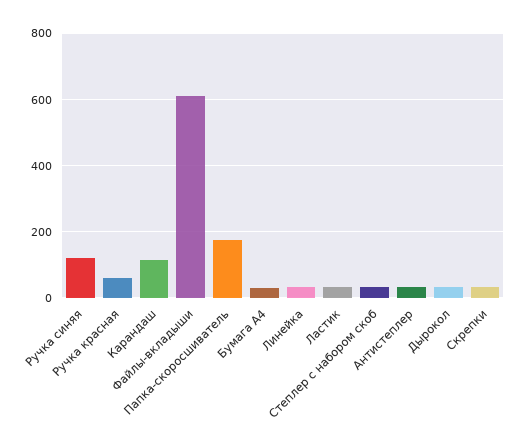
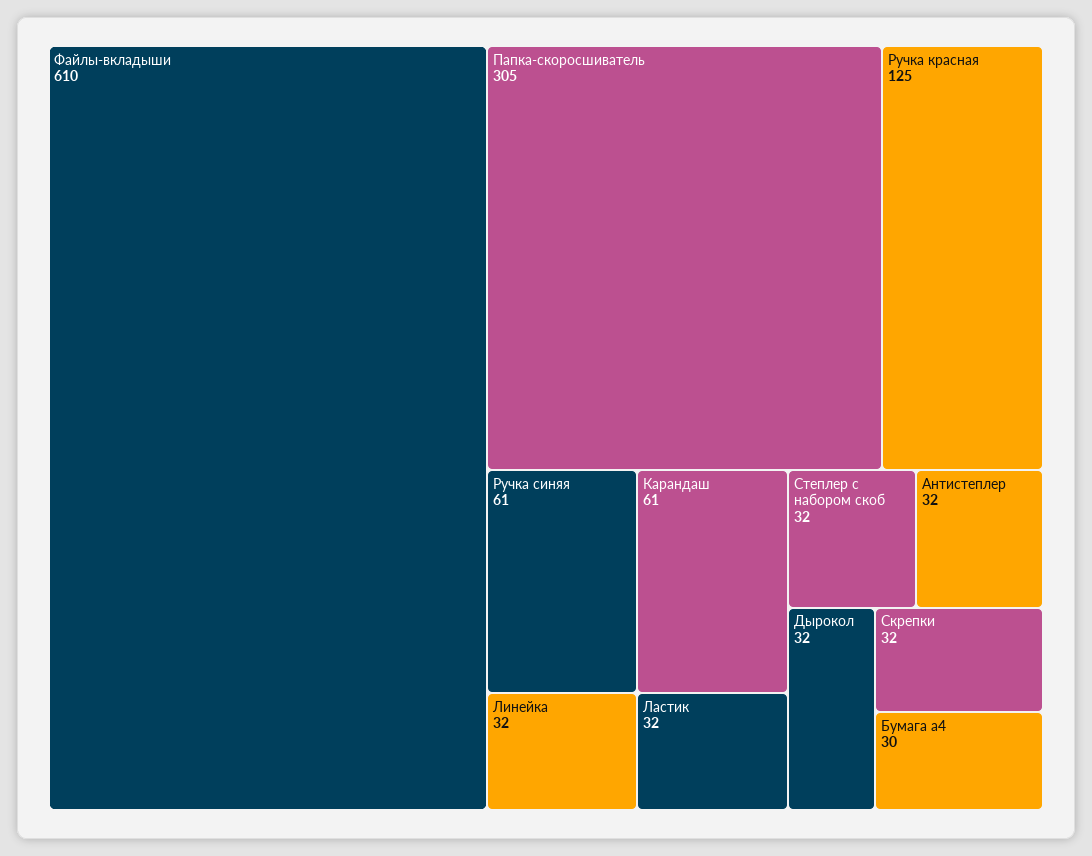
Ручка синяя: 120 -> 61
Ручка красная: 60 -> 125
Карандаш: 120 -> 61
Папка-скоросшиватель: 180 -> 305

